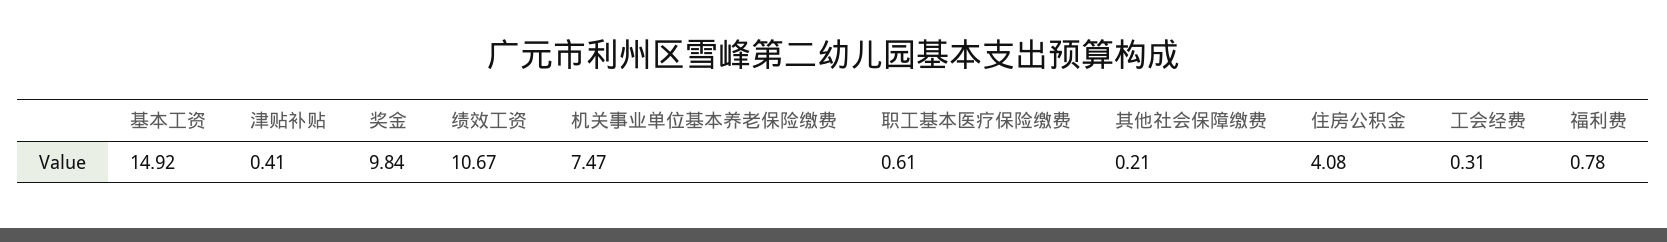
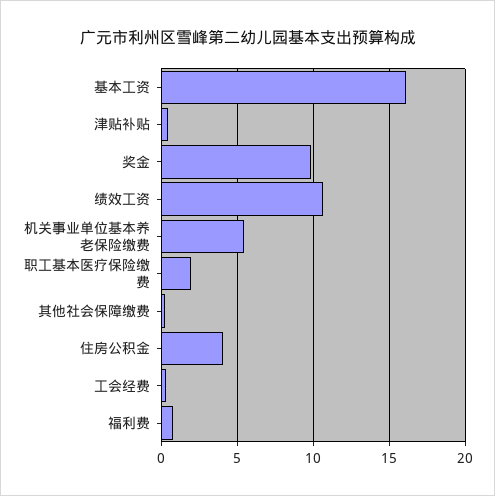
基本工资: 14.92 -> 16
机关事业单位基本养老保险缴费: 7.47 -> 5.5
职工基本医疗保险缴费: 0.61 -> 2

